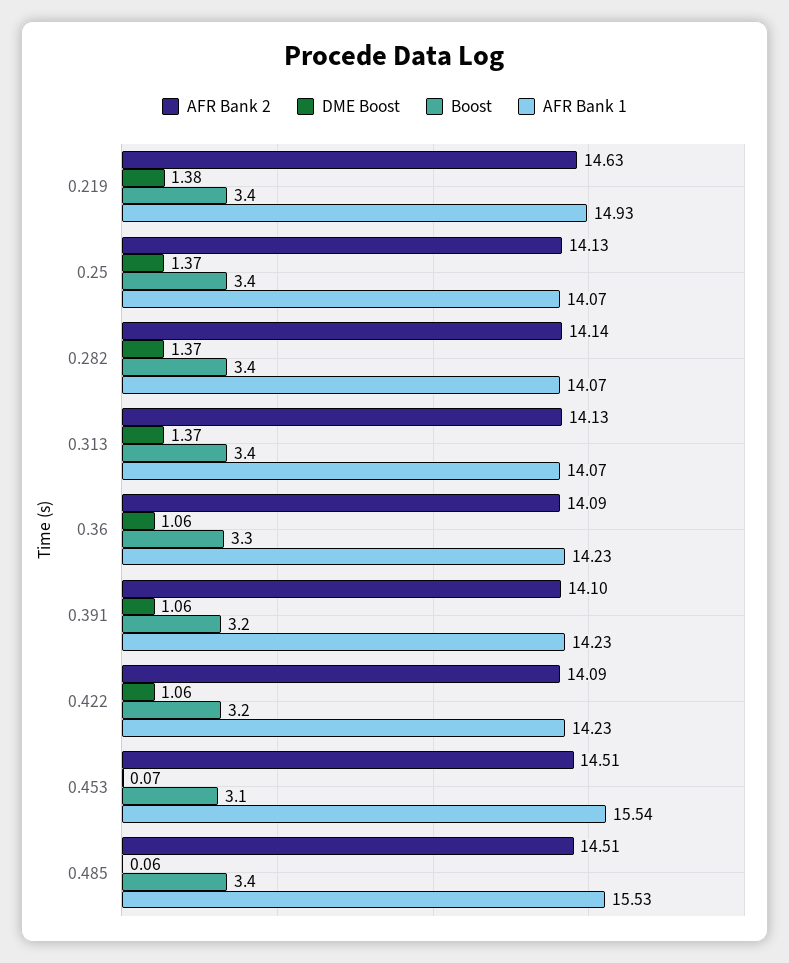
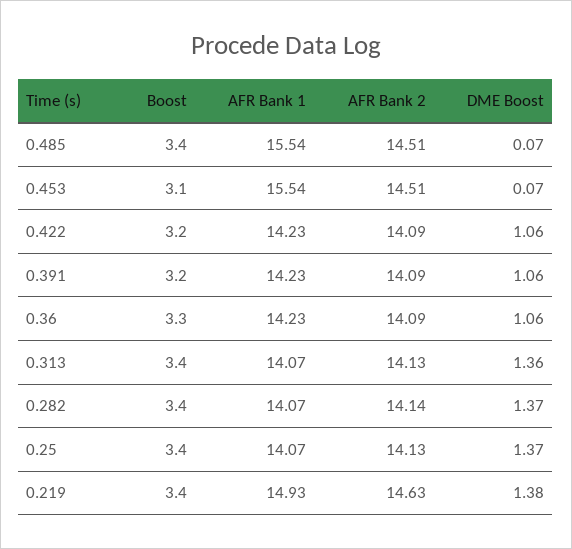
DME Boost, 0.313: 1.37 -> 1.36
AFR Bank 2, 0.391: 14.1 -> 14.09
DME Boost, 0.485: 0.06 -> 0.07
AFR Bank 1, 0.485: 15.53 -> 15.54

